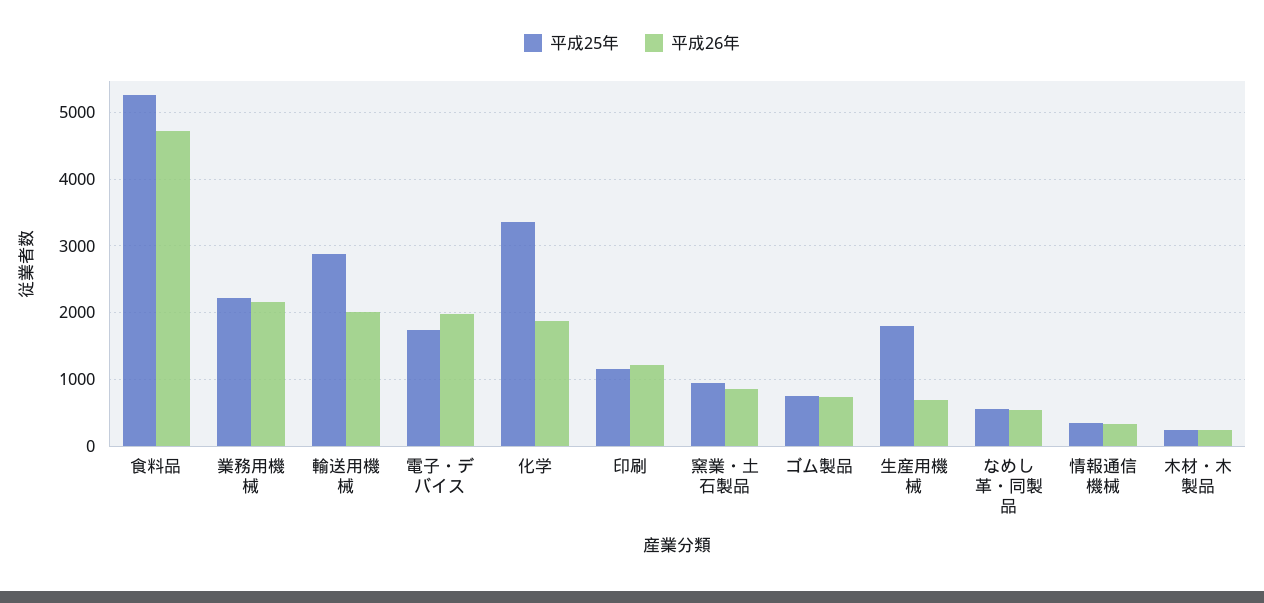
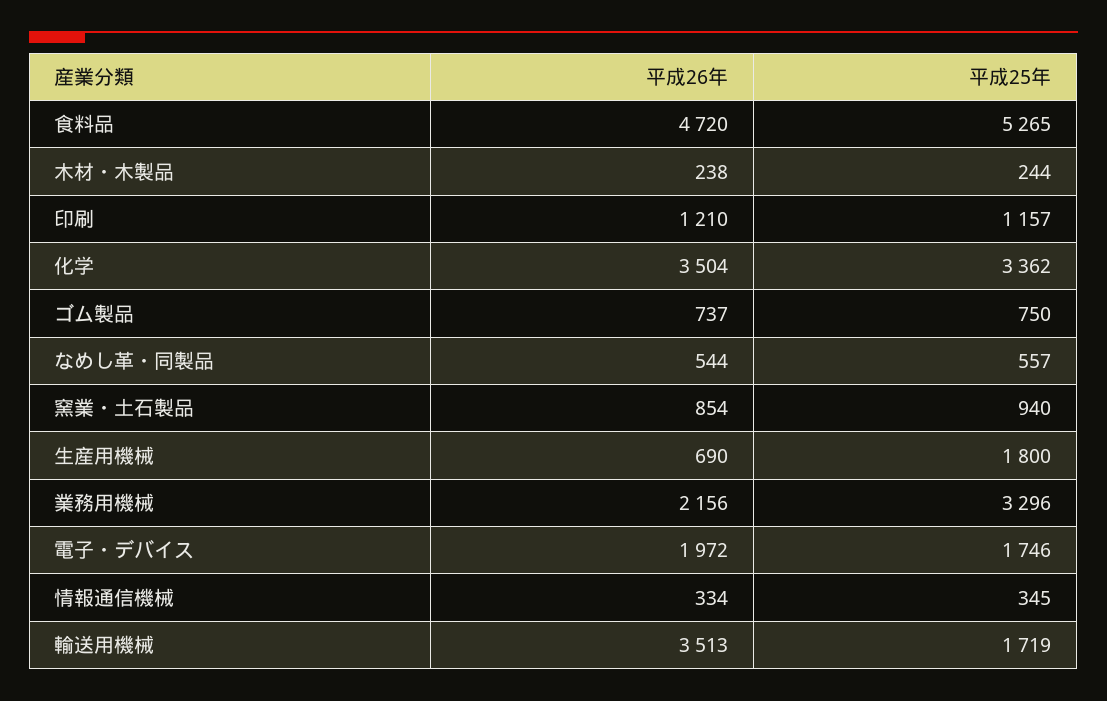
平成25年, 業務用機械: 2200 -> 3296
平成25年, 輸送用機械: 2900 -> 1719
平成26年, 輸送用機械: 2000 -> 3513
平成26年, 化学: 1900 -> 3504

